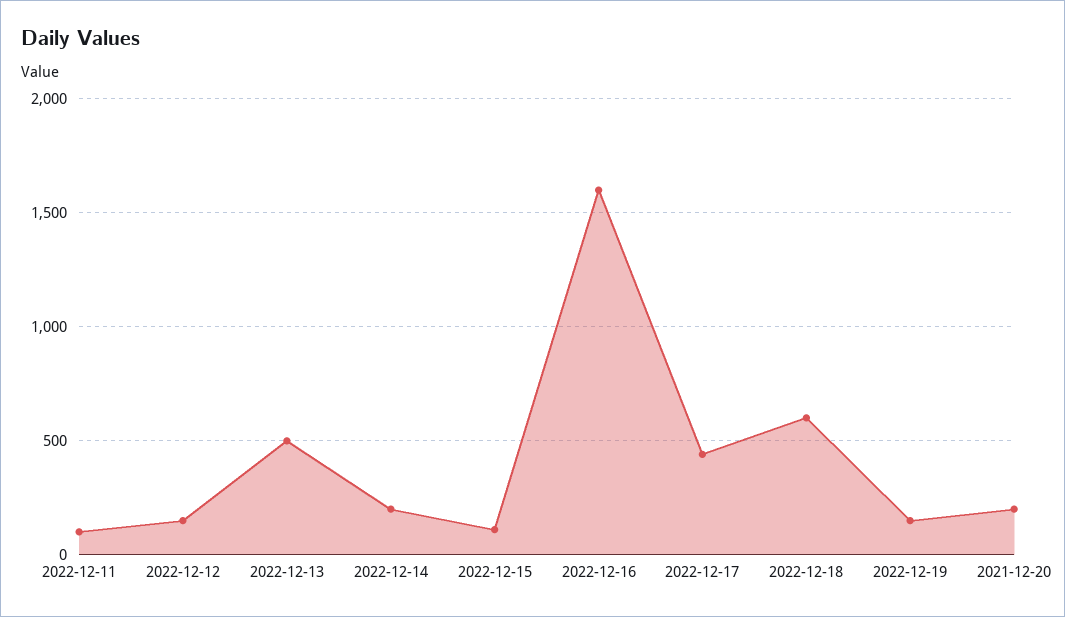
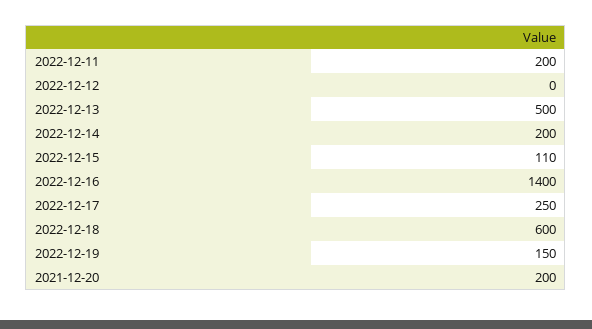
2022-12-11: 100 -> 200
2022-12-12: 150 -> 0
2022-12-16: 1600 -> 1400
2022-12-17: 450 -> 250

